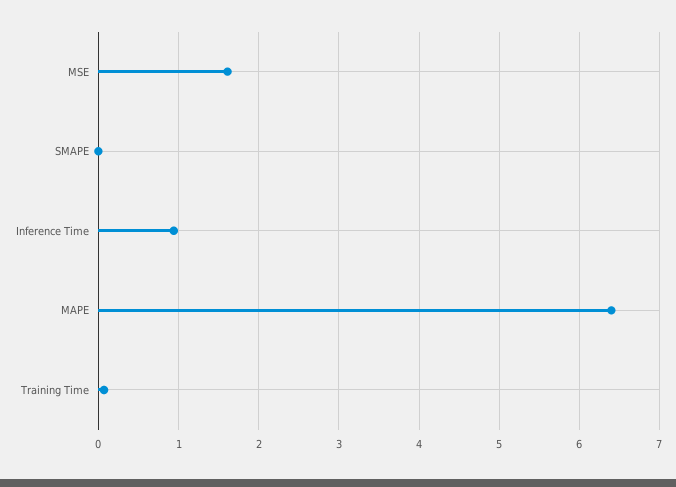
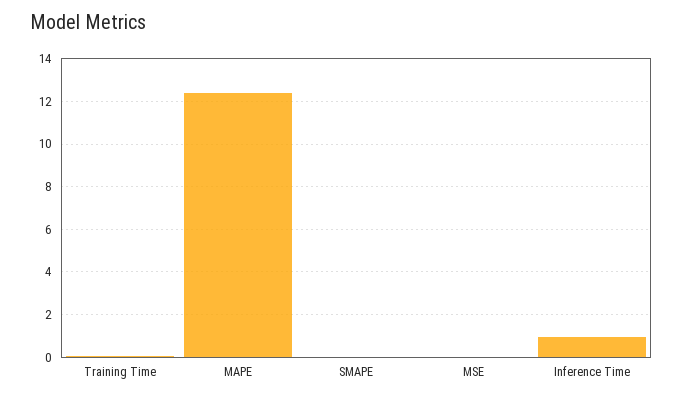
MSE: 1.6 -> 0
MAPE: 6.4 -> 12.5

